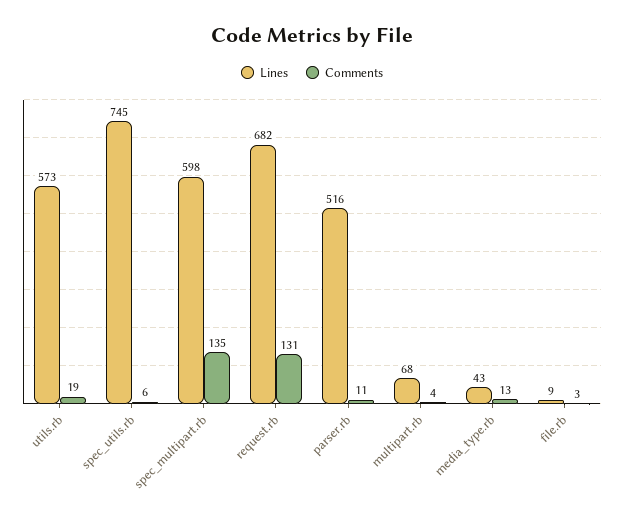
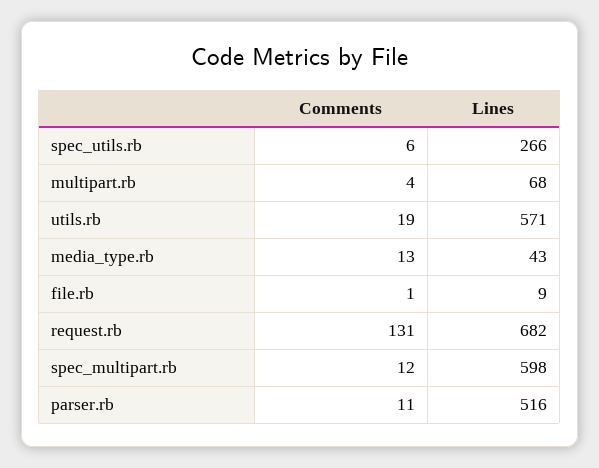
Lines, utils.rb: 573 -> 571
Lines, spec_utils.rb: 745 -> 266
Comments, spec_multipart.rb: 135 -> 12
Comments, file.rb: 3 -> 1

